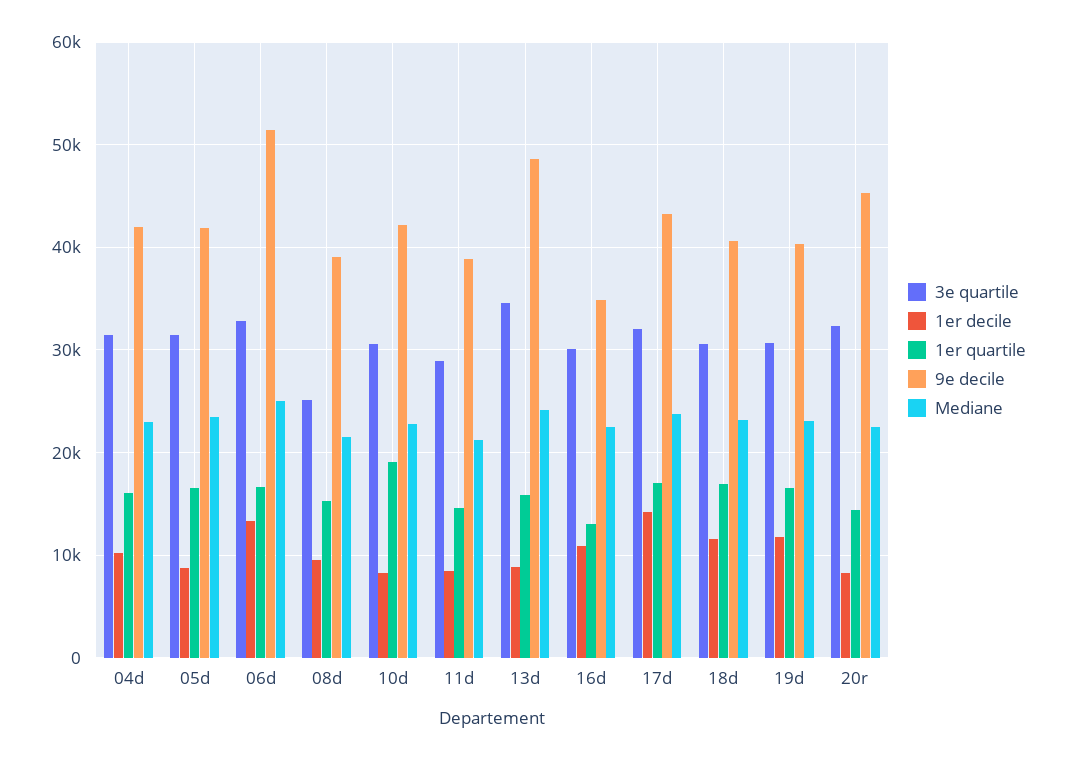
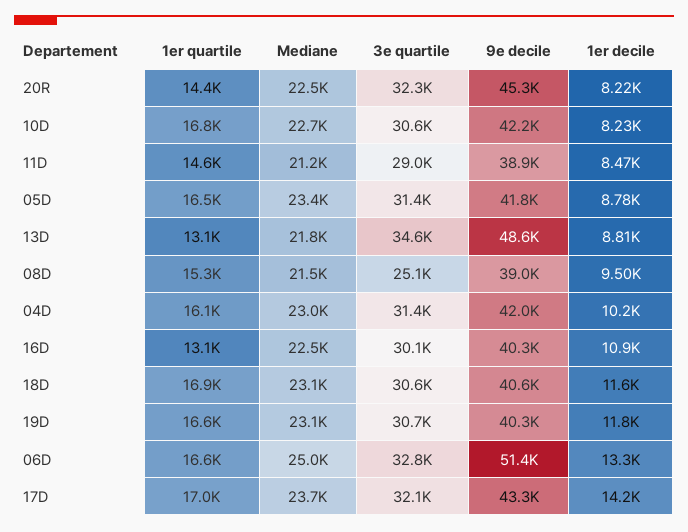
1er quartile, 10d: 19000 -> 16800
1er quartile, 13d: 16000 -> 13100
Mediane, 13d: 24000 -> 21800
9e decile, 16d: 35000 -> 40300

